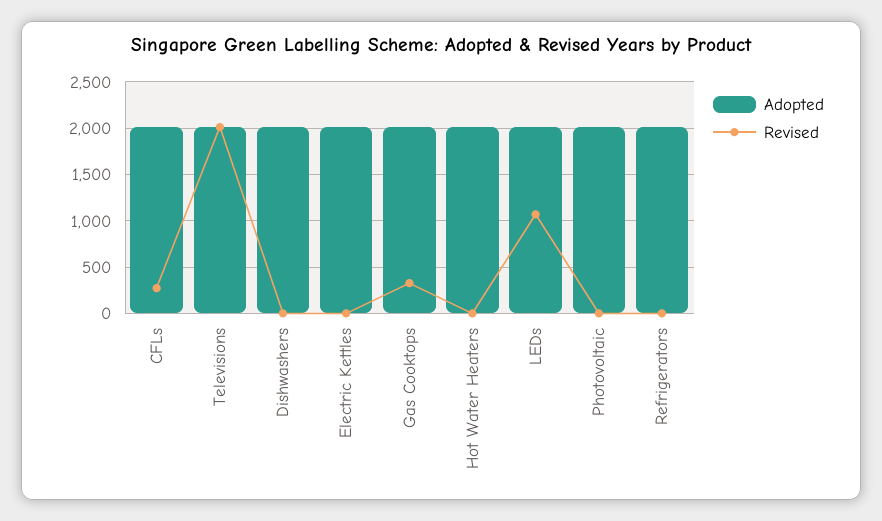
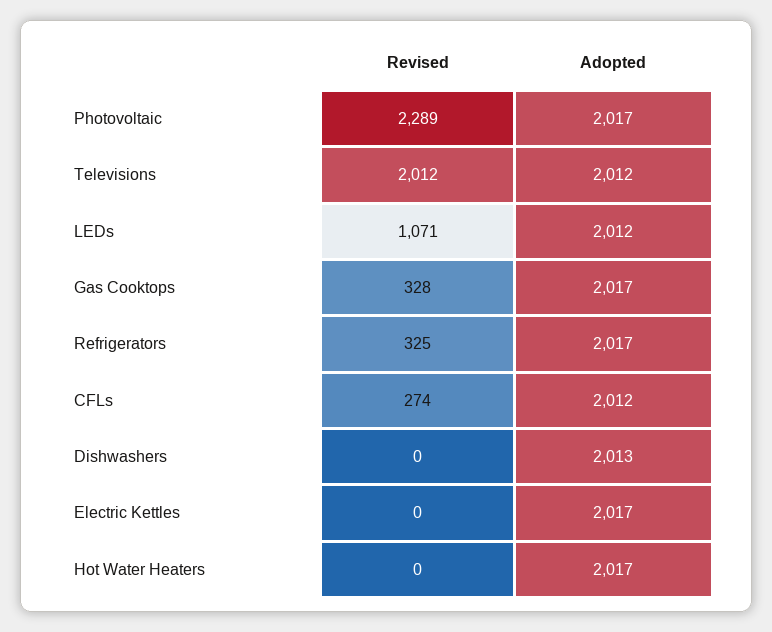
Revised, Photovoltaic: 0 -> 2289
Revised, Refrigerators: 0 -> 325

